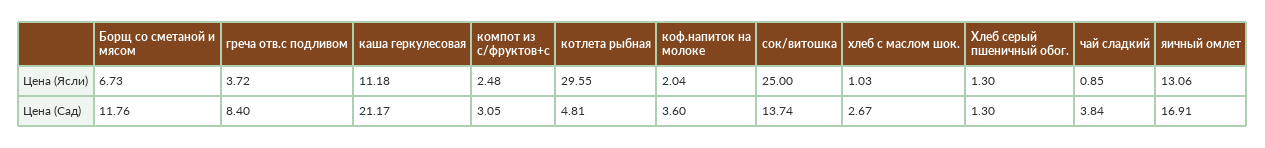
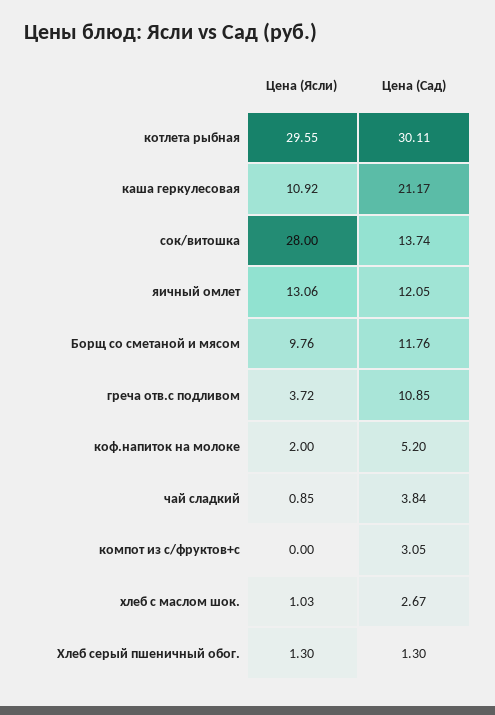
Борщ со сметаной и мясом, Цена (Ясли): 6.73 -> 9.76
каша геркулесовая, Цена (Ясли): 11.18 -> 10.92
компот из с/фруктов+с, Цена (Ясли): 2.48 -> 0
коф.напиток на молоке, Цена (Ясли): 2.04 -> 2
сок/витошка, Цена (Ясли): 25 -> 28
греча отв.с подливом, Цена (Сад): 8.4 -> 10.85
котлета рыбная, Цена (Сад): 4.81 -> 30.11
коф.напиток на молоке, Цена (Сад): 3.6 -> 5.2
яичный омлет, Цена (Сад): 16.91 -> 12.05

